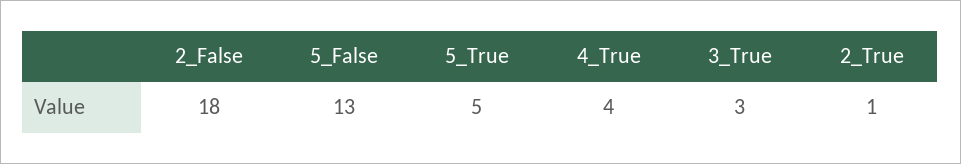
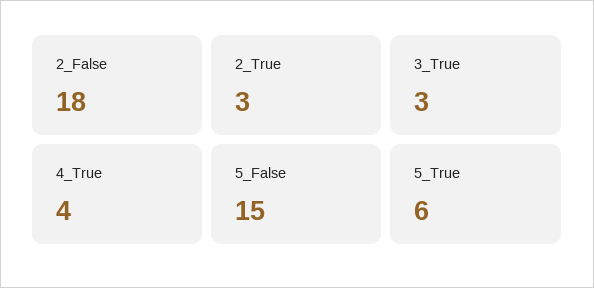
5_False: 13 -> 15
5_True: 5 -> 6
2_True: 1 -> 3

